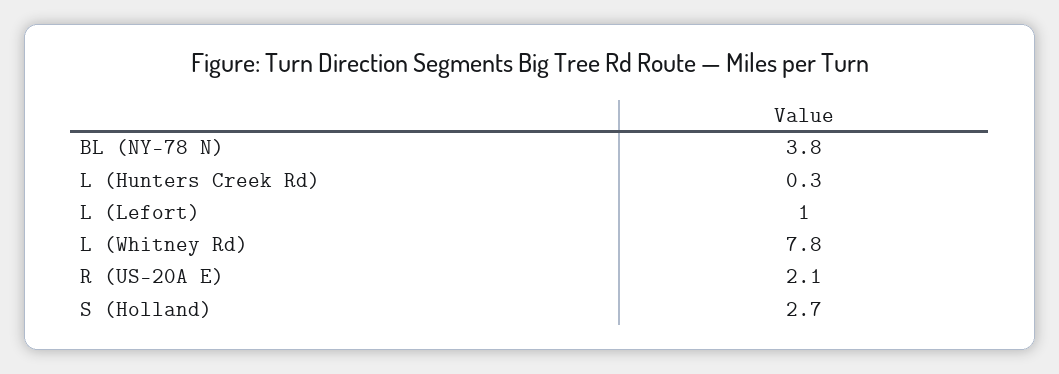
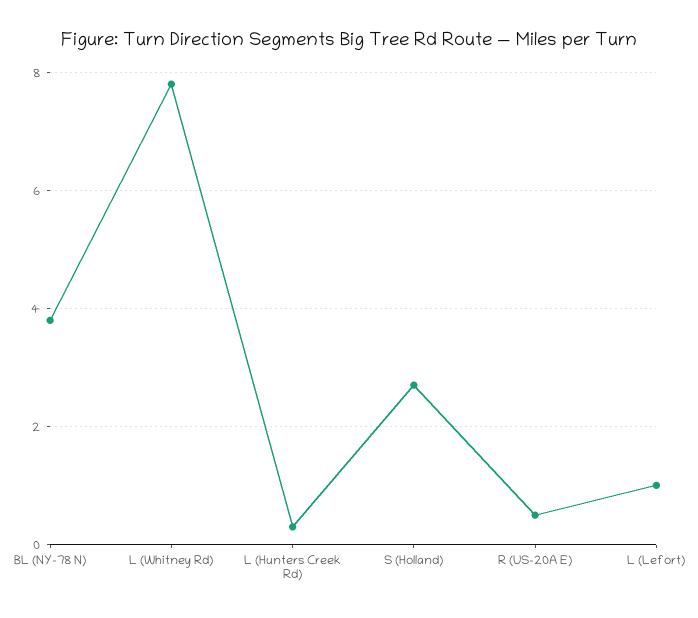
R (US-20A E): 2.1 -> 0.5

